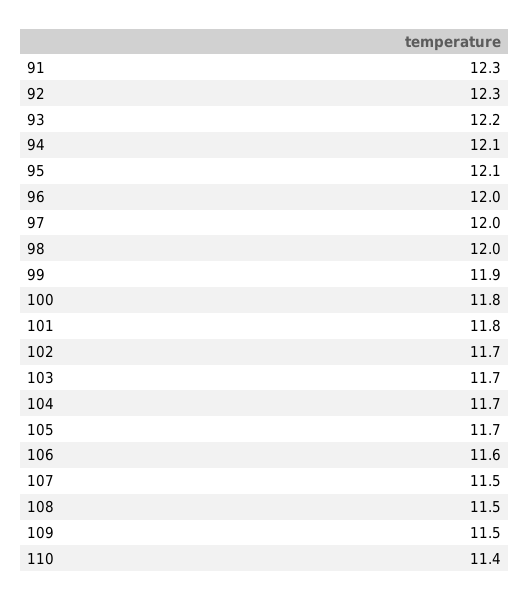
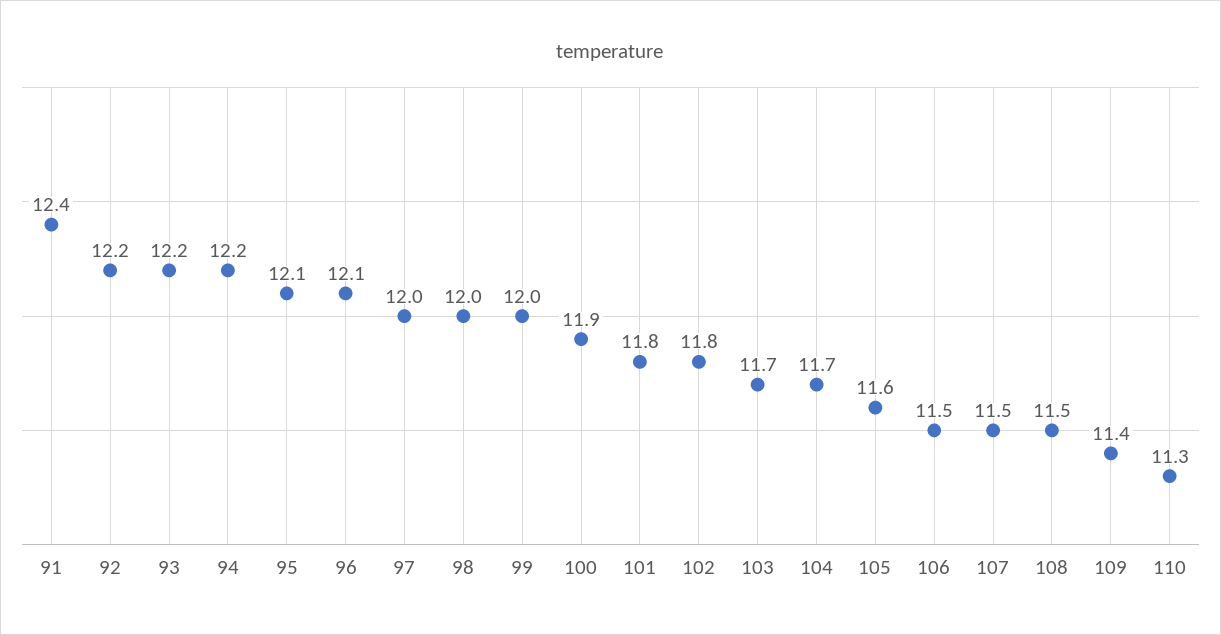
91: 12.3 -> 12.4
92: 12.3 -> 12.2
94: 12.1 -> 12.2
96: 12 -> 12.1
99: 11.9 -> 12
100: 11.8 -> 11.9
102: 11.7 -> 11.8
105: 11.7 -> 11.6
106: 11.6 -> 11.5
109: 11.5 -> 11.4
110: 11.4 -> 11.3

